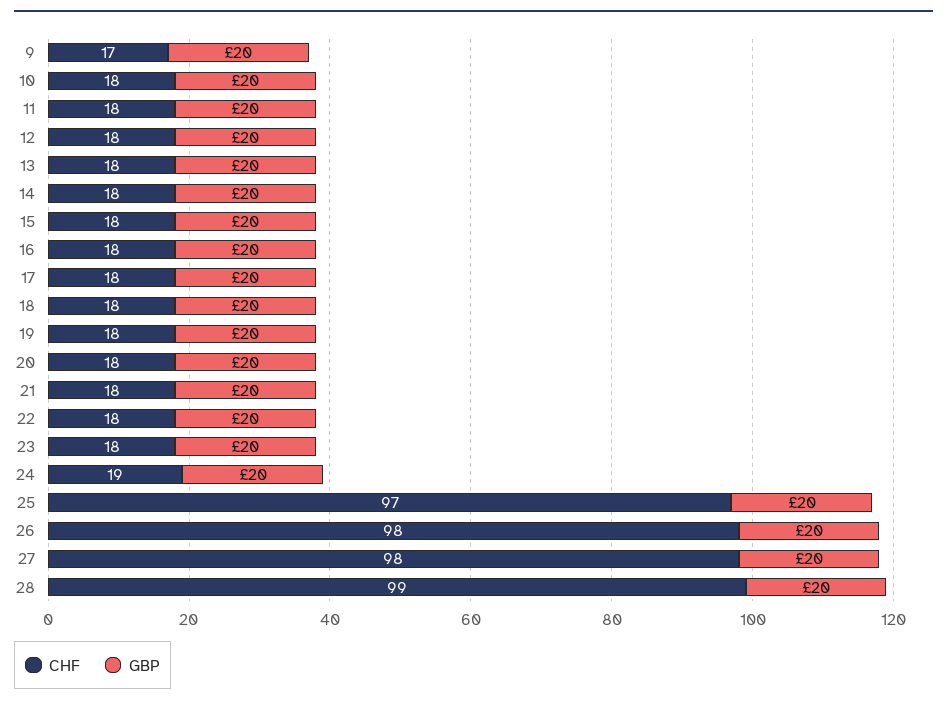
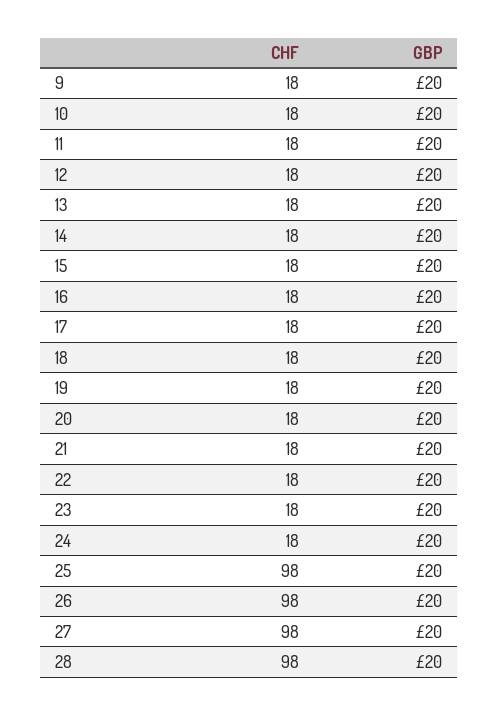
CHF, 9: 17 -> 18
CHF, 24: 19 -> 18
CHF, 25: 97 -> 98
CHF, 28: 99 -> 98

